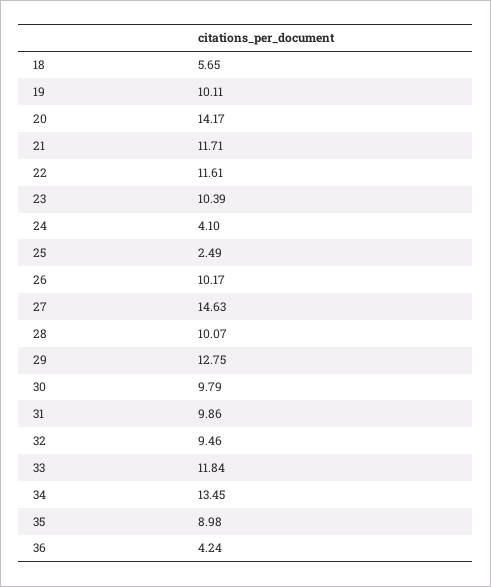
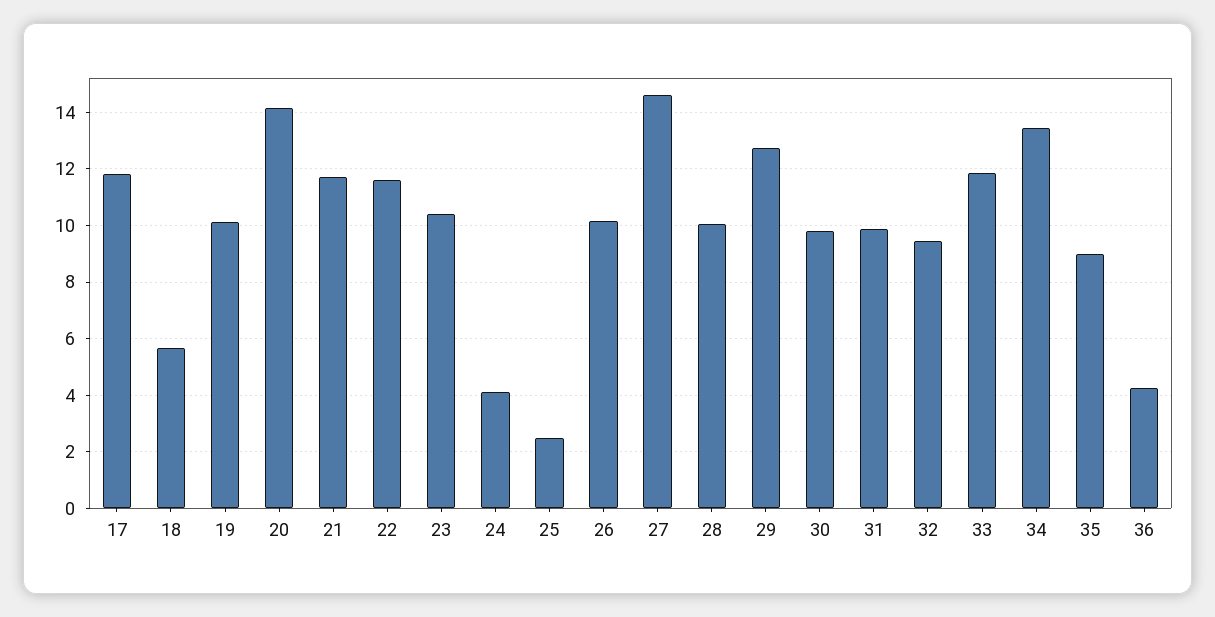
17: none -> 11.75

